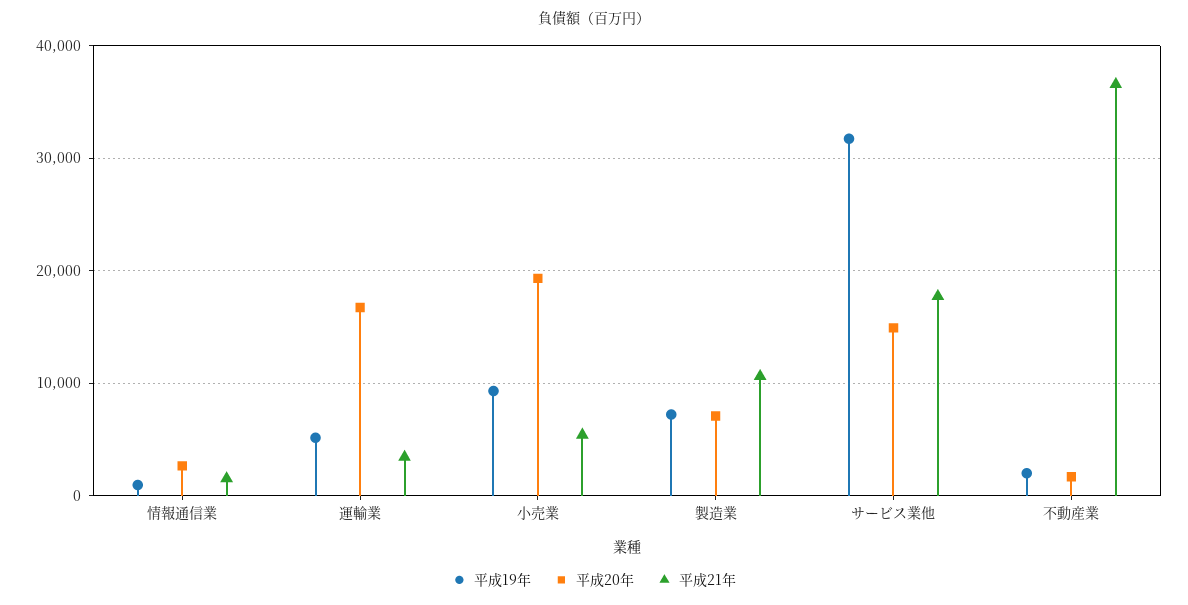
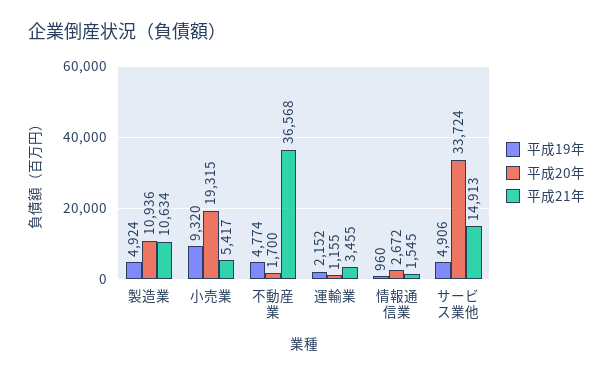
平成19年, 運輸業: 5000 -> 2152
平成20年, 運輸業: 17000 -> 1155
平成19年, 製造業: 7000 -> 4924
平成20年, 製造業: 7000 -> 10936
平成19年, サービス業他: 32000 -> 4906
平成20年, サービス業他: 15000 -> 33724
平成21年, サービス業他: 18000 -> 14913
平成19年, 不動産業: 2000 -> 4774

